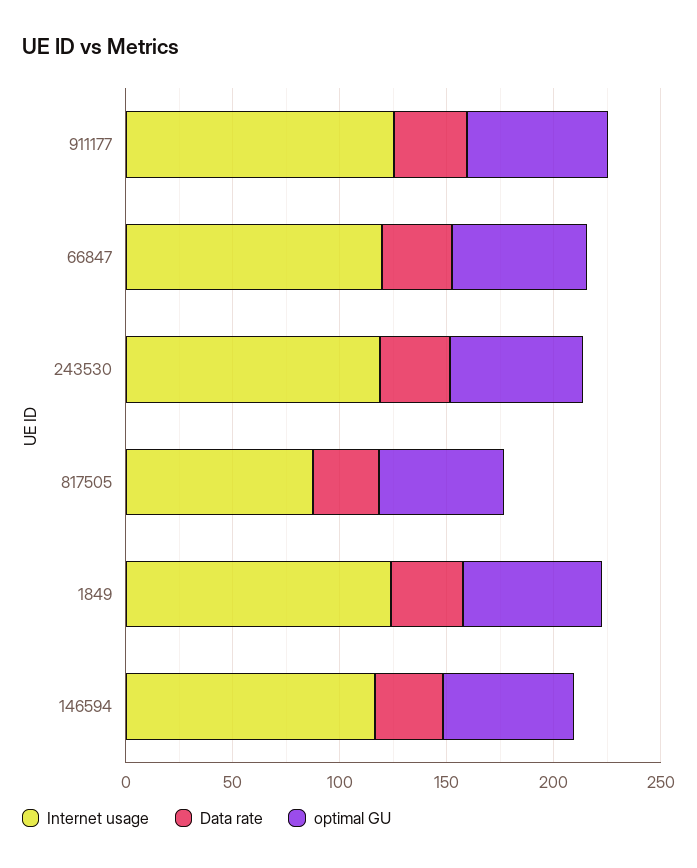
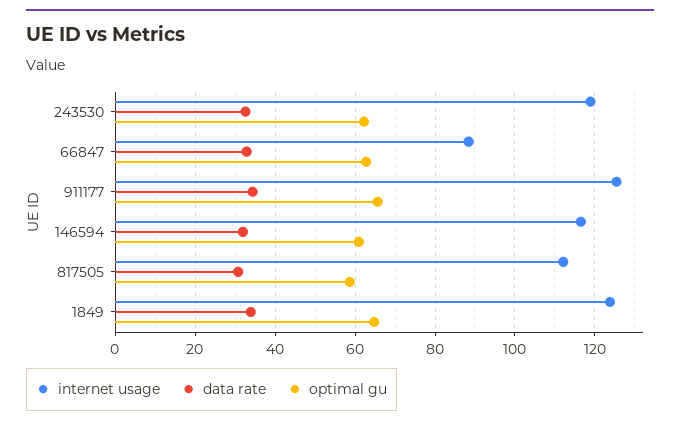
Internet usage, 66847: 120 -> 88
Internet usage, 817505: 90 -> 112

